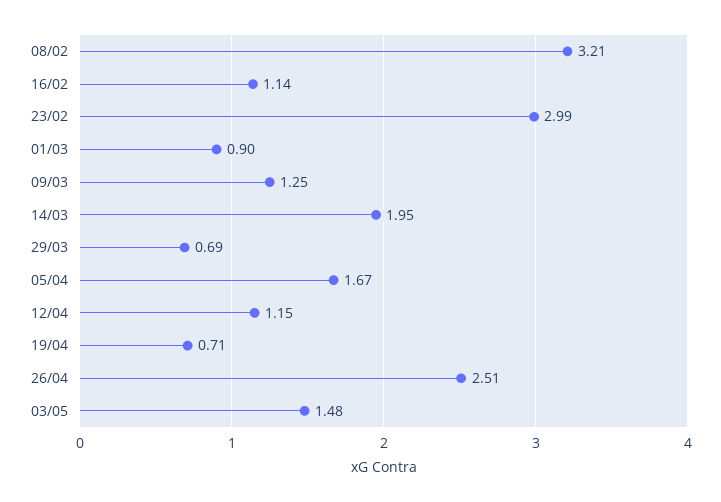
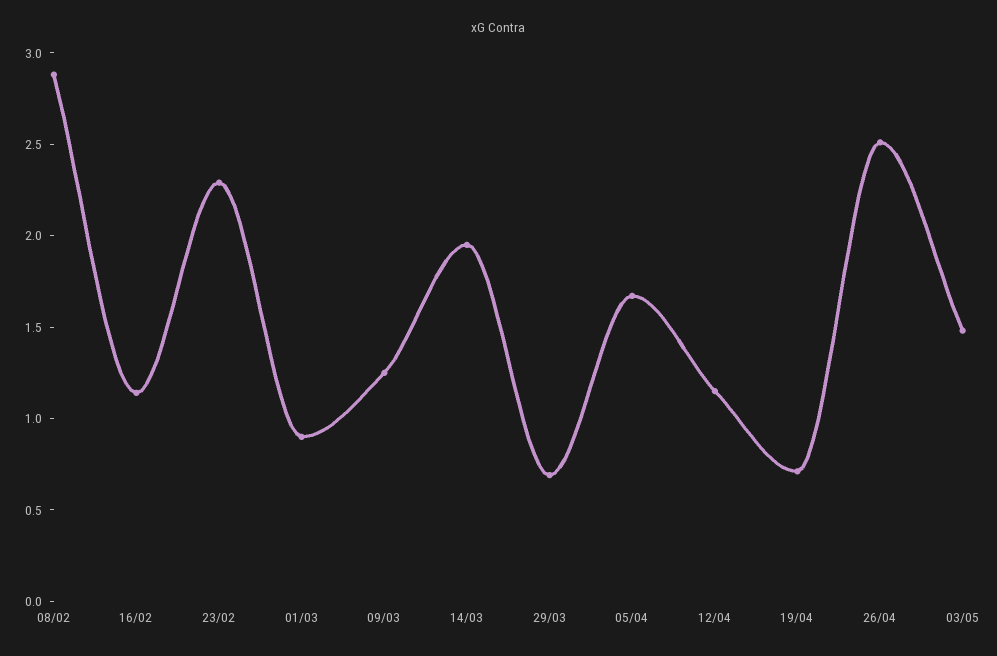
08/02: 3.21 -> 2.9
23/02: 2.99 -> 2.3

